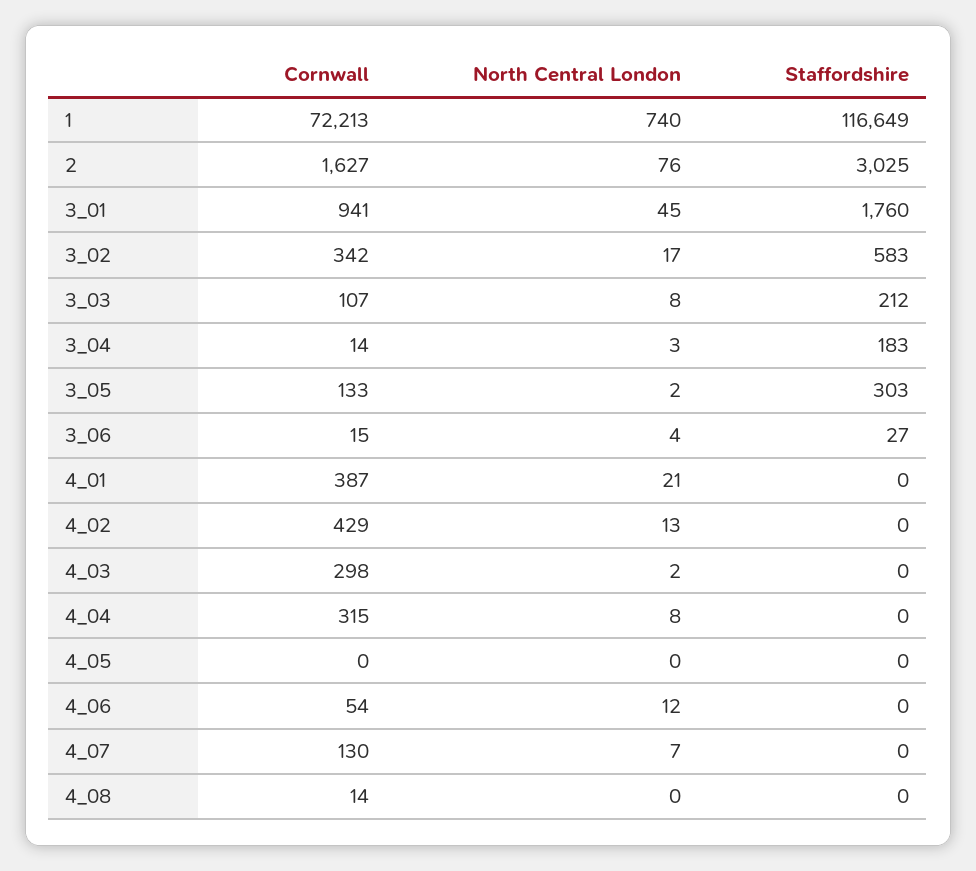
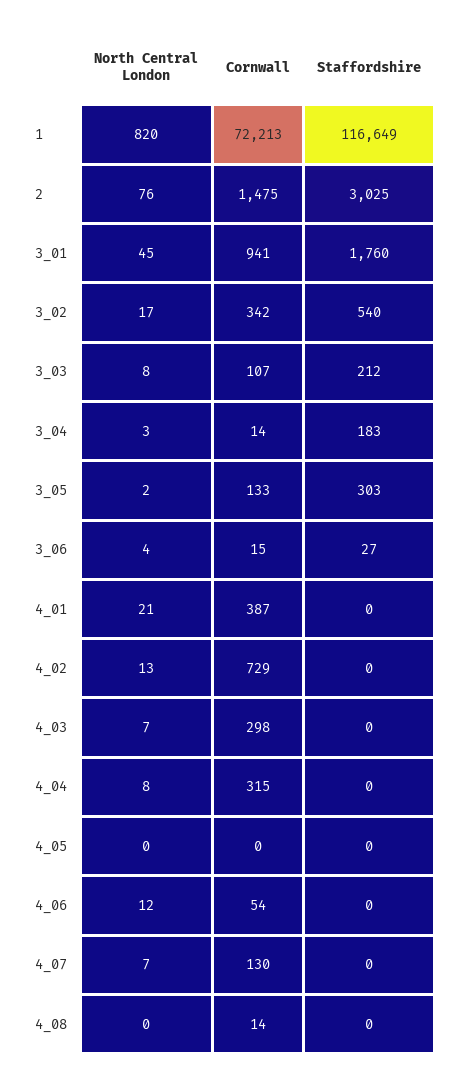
North Central London, 1: 740 -> 820
Cornwall, 2: 1627 -> 1475
Staffordshire, 3_02: 583 -> 540
Cornwall, 4_02: 429 -> 729
North Central London, 4_03: 2 -> 7

